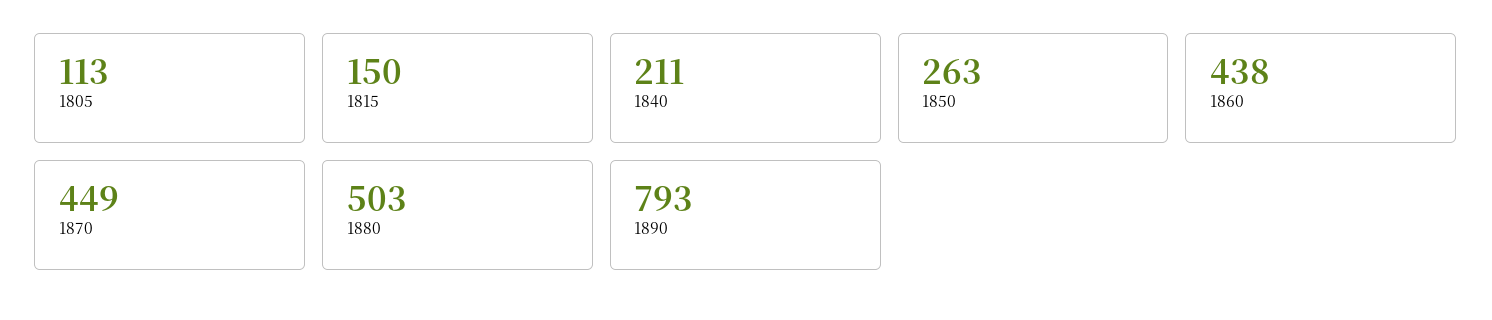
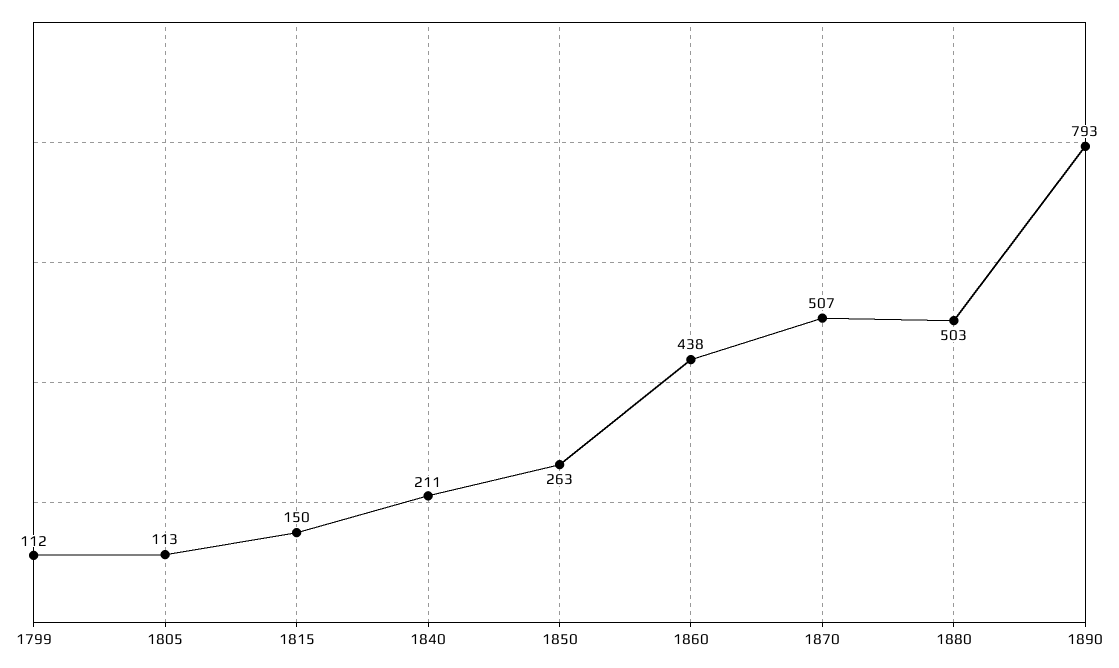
1870: 449 -> 507
1799: none -> 112

